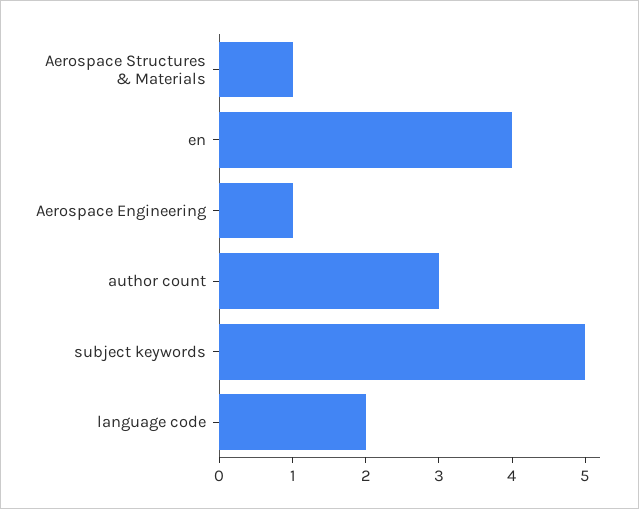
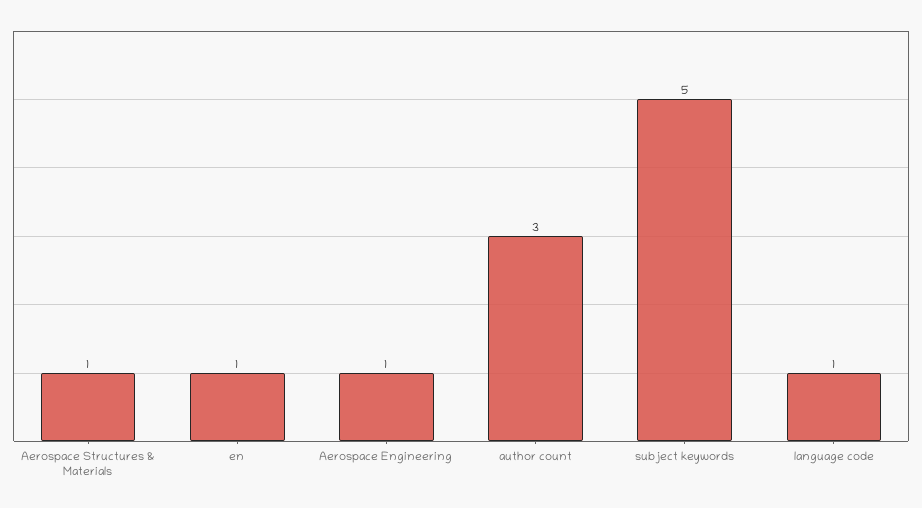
en: 4 -> 1
language code: 2 -> 1

